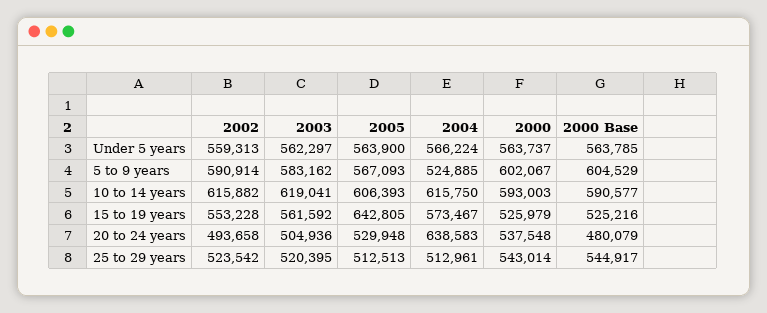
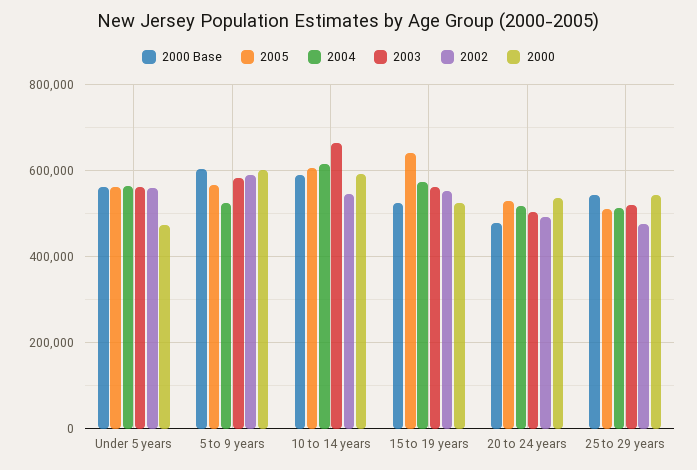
2000, Under 5 years: 563737 -> 480000
2002, 10 to 14 years: 615882 -> 540000
2003, 10 to 14 years: 619041 -> 660000
2004, 20 to 24 years: 638583 -> 520000
2002, 25 to 29 years: 523542 -> 480000

